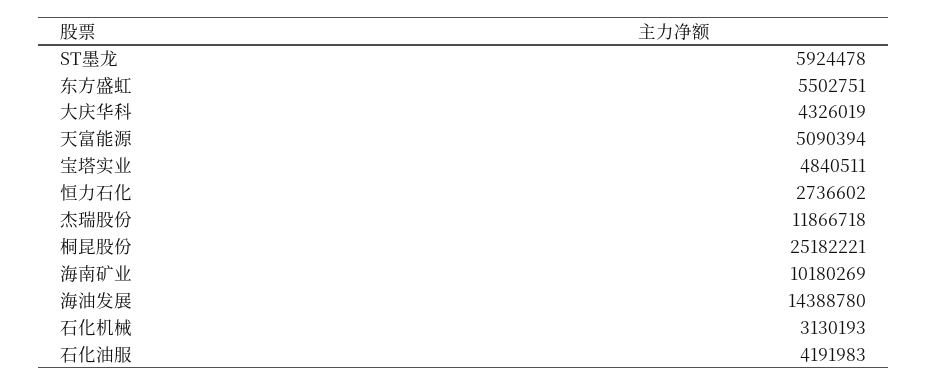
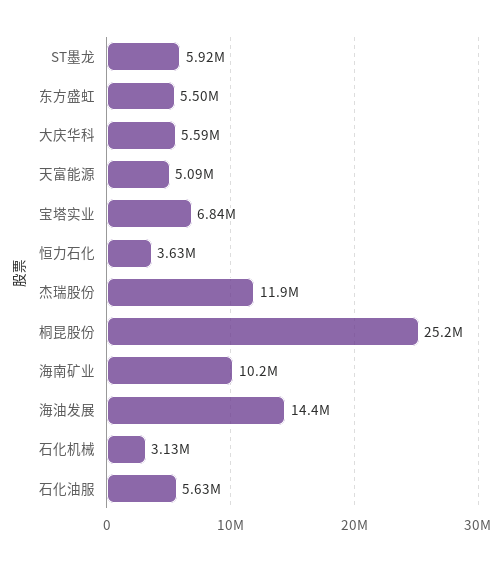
大庆华科: 4326019 -> 5590000
宝塔实业: 4840511 -> 6840000
恒力石化: 2736602 -> 3630000
石化油服: 4191983 -> 5630000

